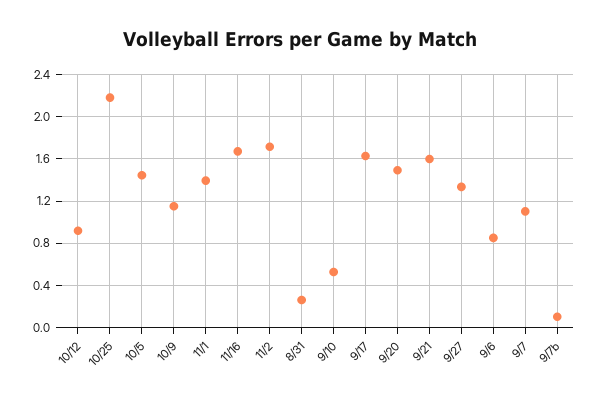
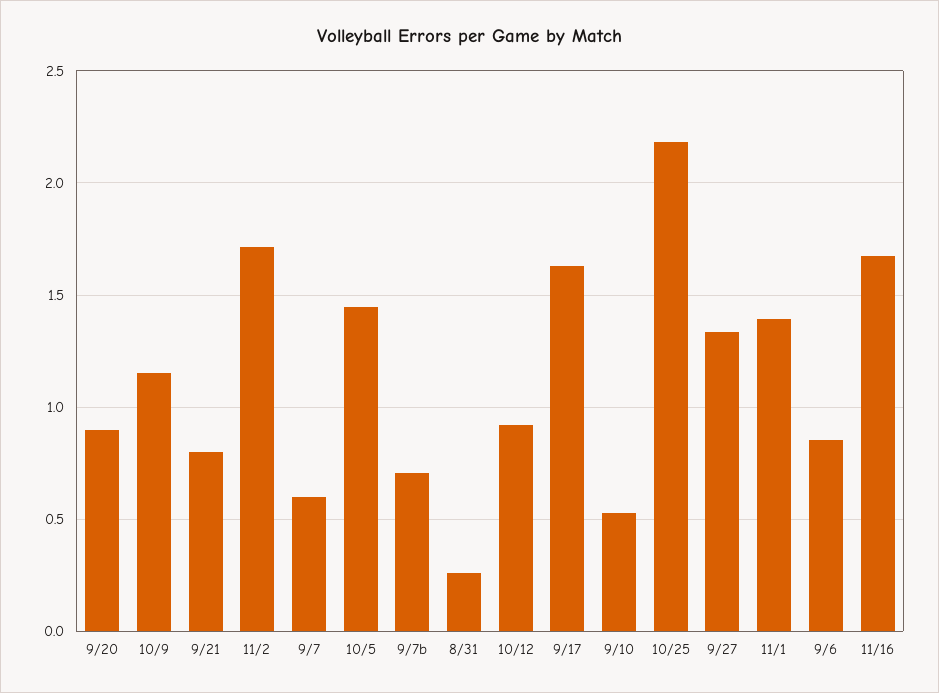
9/20: 1.5 -> 0.9
9/21: 1.6 -> 0.8
9/7: 1.1 -> 0.6
9/7b: 0.1 -> 0.7

